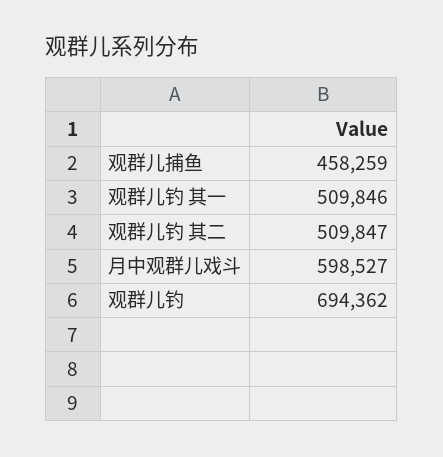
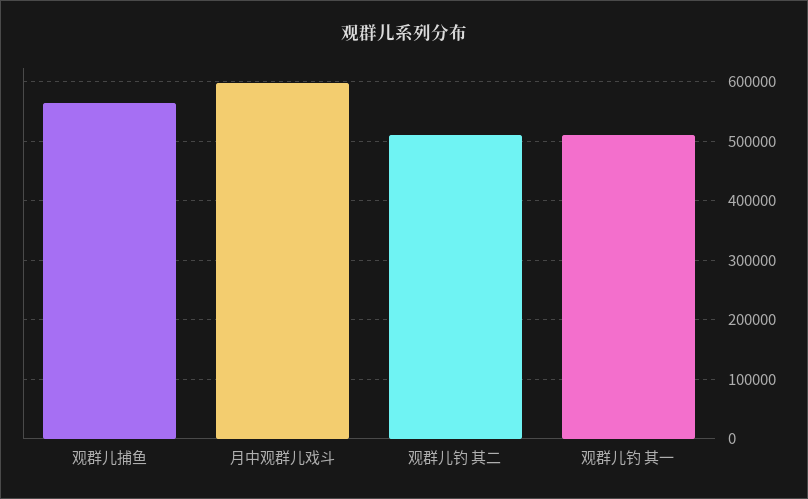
观群儿捕鱼: 458259 -> 560000
观群儿钓: 694362 -> none

